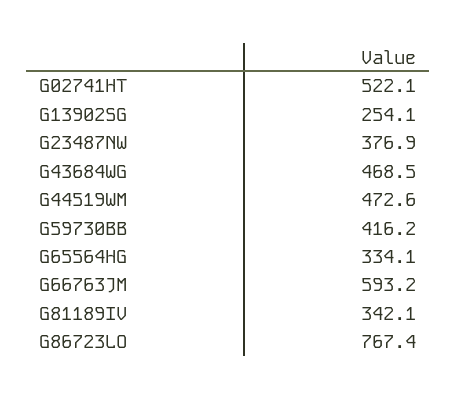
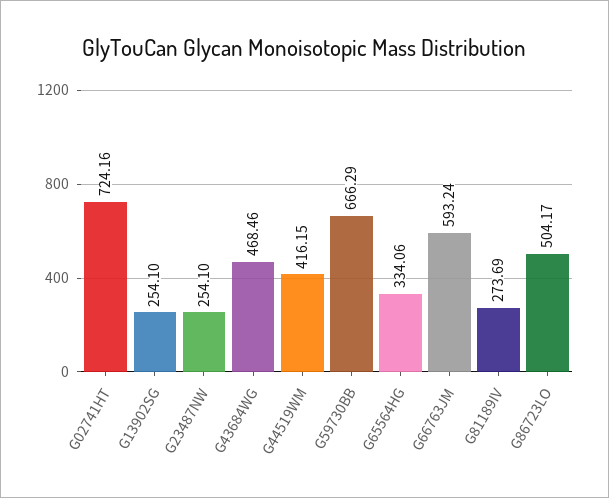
G02741HT: 522.1 -> 724.16
G23487NW: 376.9 -> 254.1
G44519WM: 472.6 -> 416.15
G59730BB: 416.2 -> 666.29
G81189IV: 342.1 -> 273.69
G86723LO: 767.4 -> 504.17

